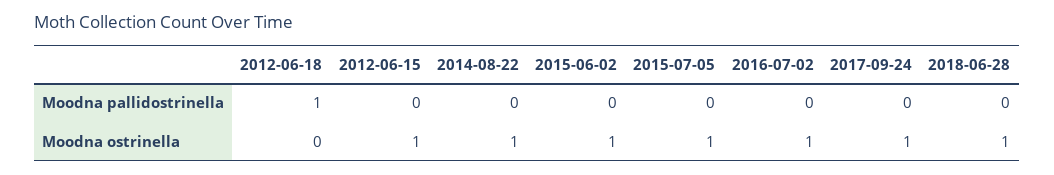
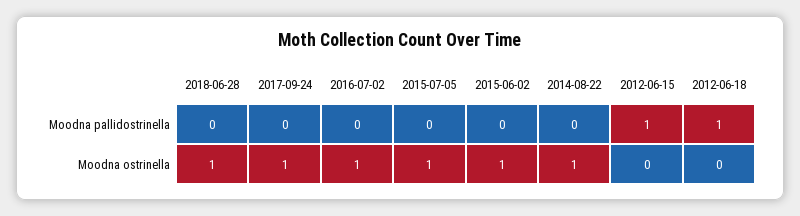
2012-06-15, Moodna pallidostrinella: 0 -> 1
2012-06-15, Moodna ostrinella: 1 -> 0

